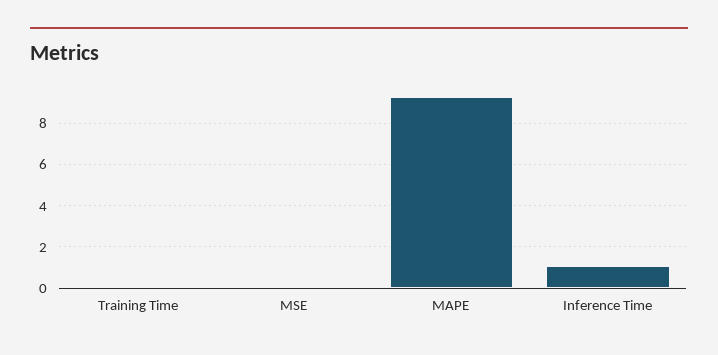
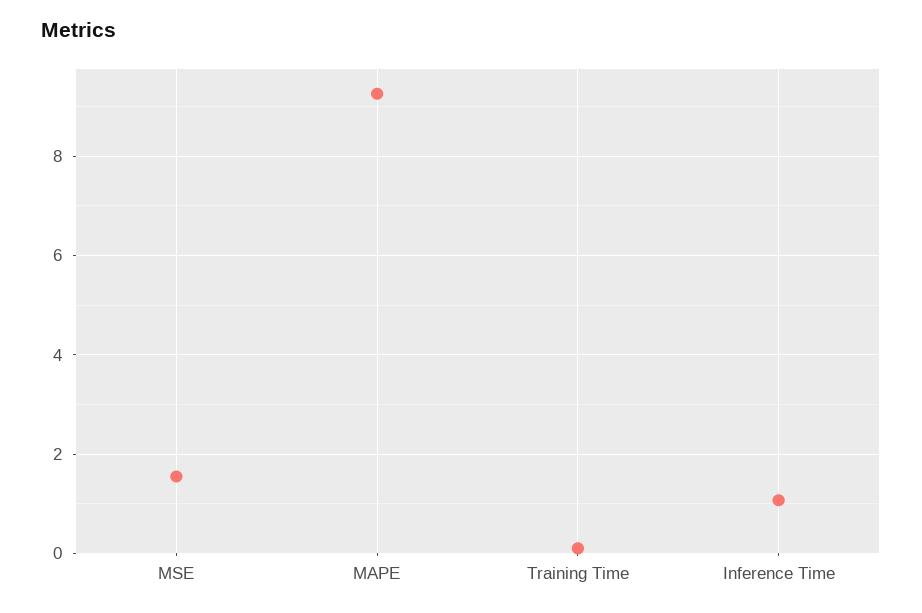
MSE: 0 -> 1.6

